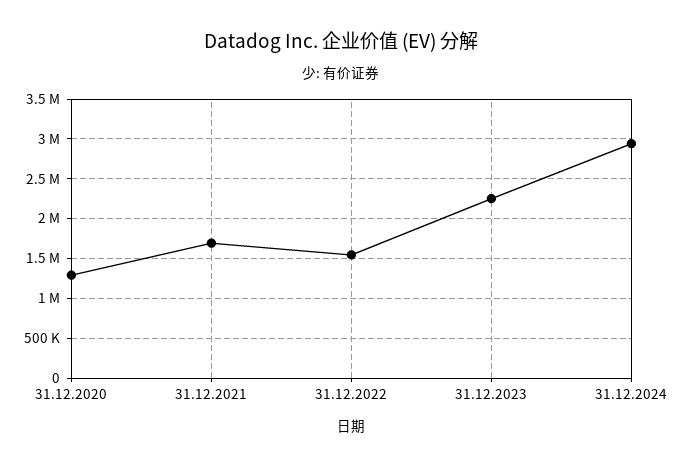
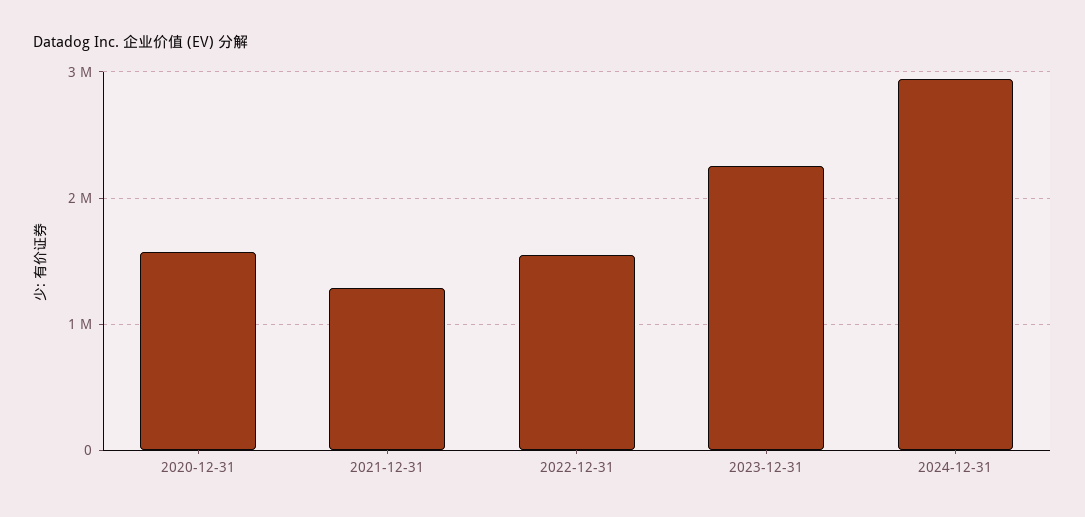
31.12.2020: 1300000 -> 1600000
31.12.2021: 1700000 -> 1300000

